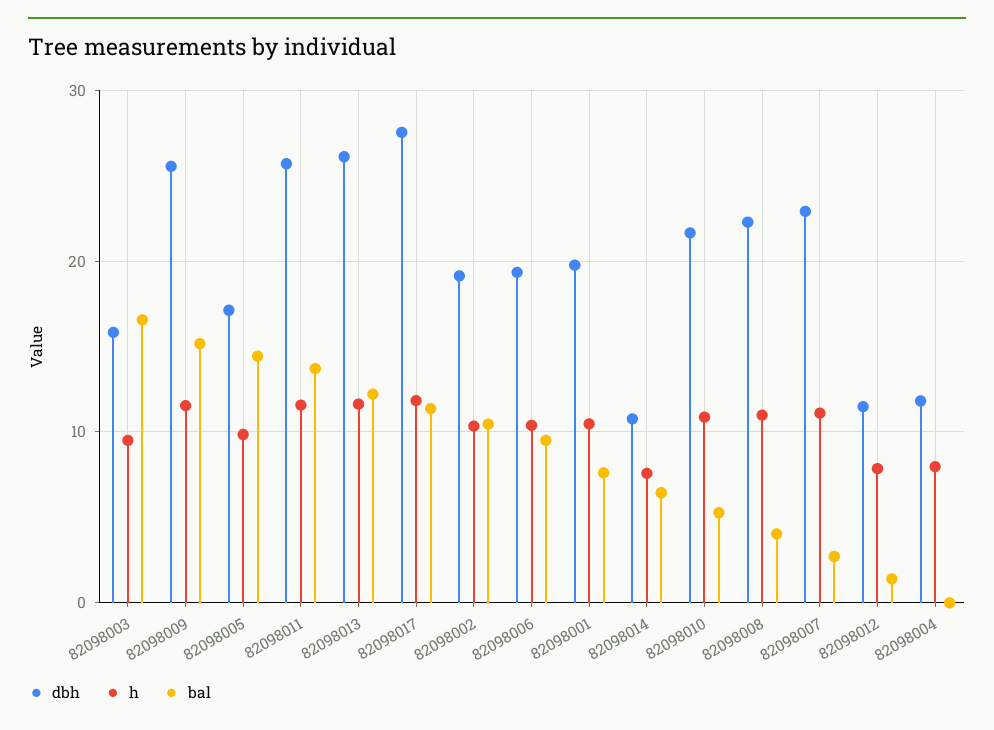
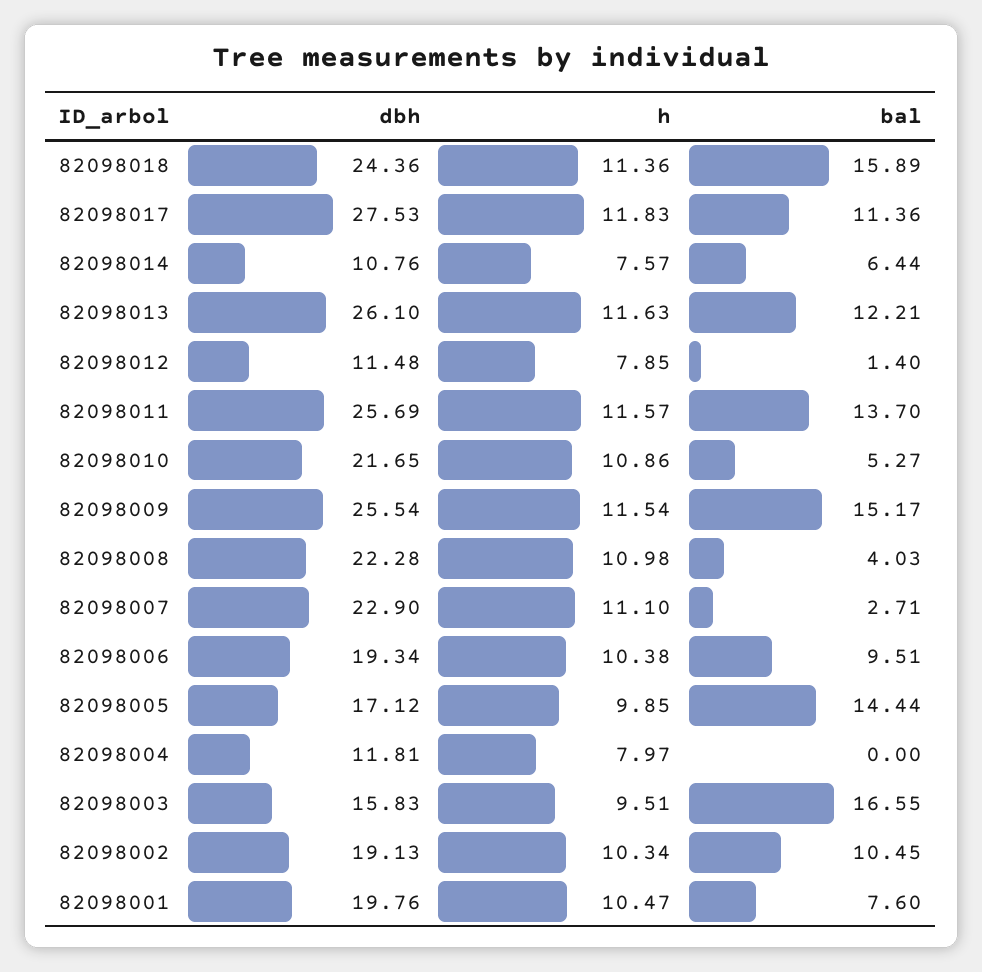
dbh, 82098018: none -> 24.36
h, 82098018: none -> 11.36
bal, 82098018: none -> 15.89

